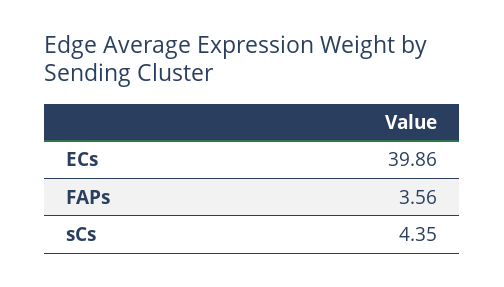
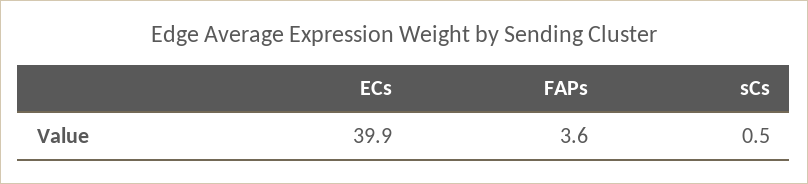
sCs: 4.35 -> 0.5

